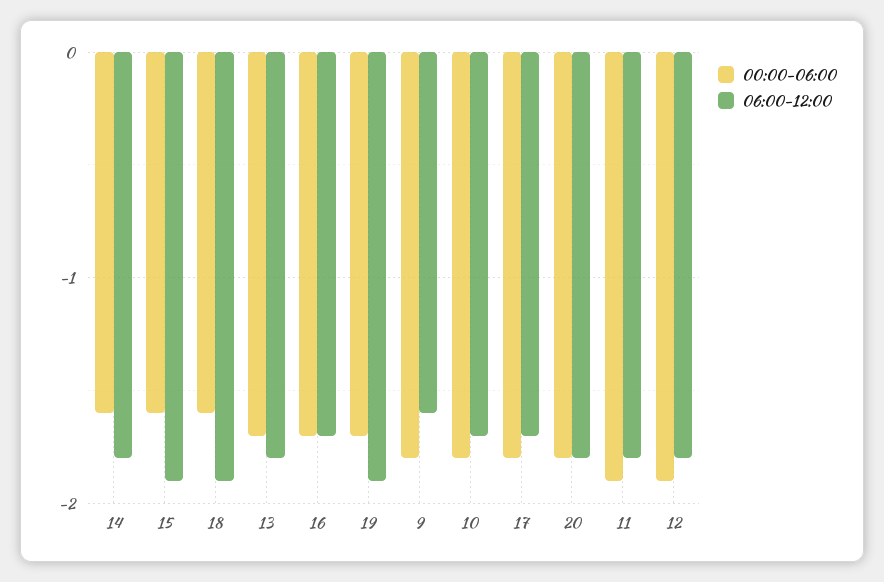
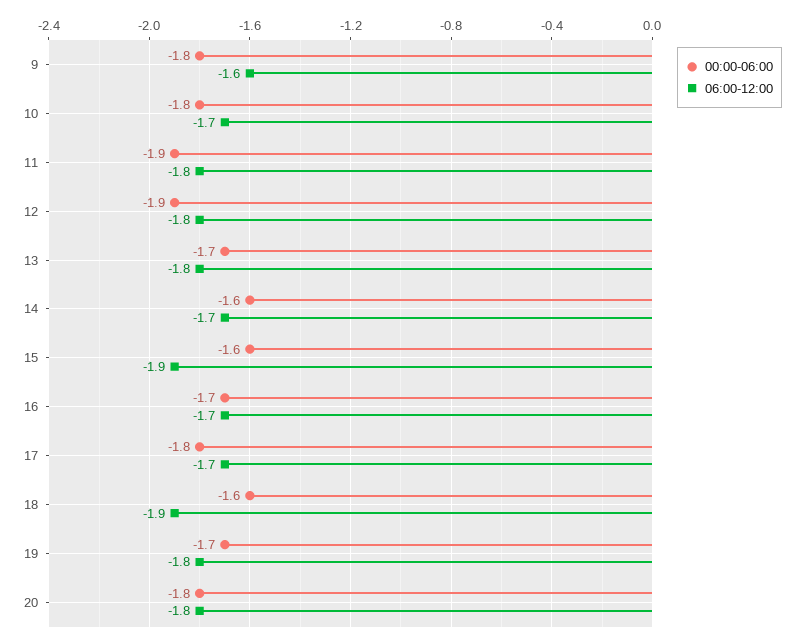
06:00-12:00, 14: -1.8 -> -1.7
06:00-12:00, 19: -1.9 -> -1.8

